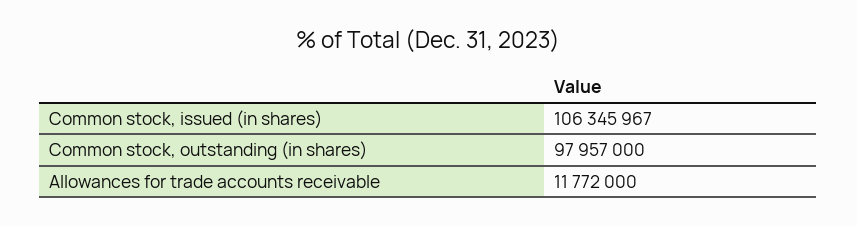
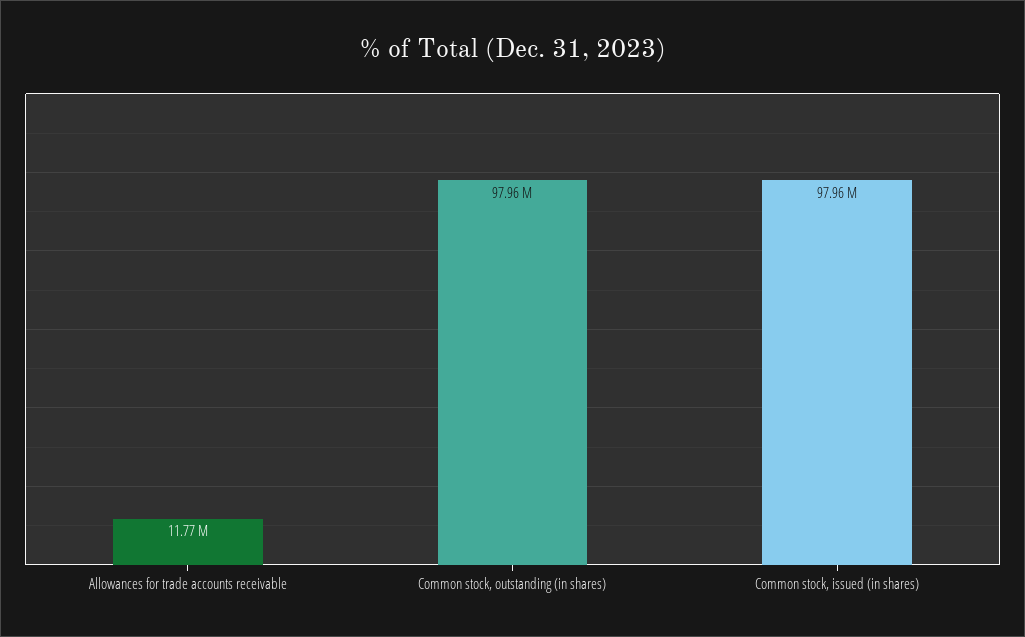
Common stock, issued (in shares): 106345967 -> 97960000

